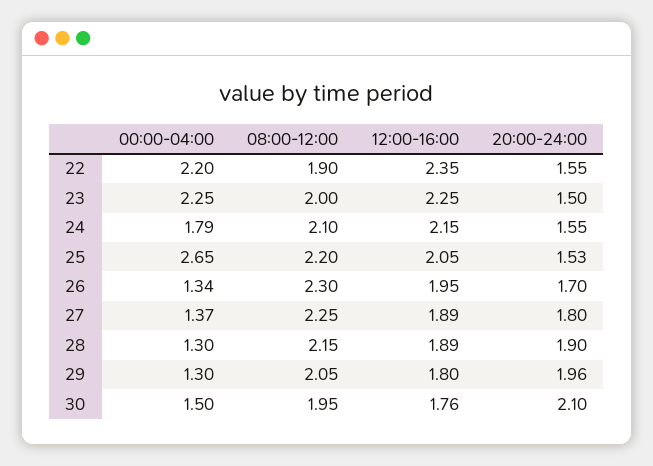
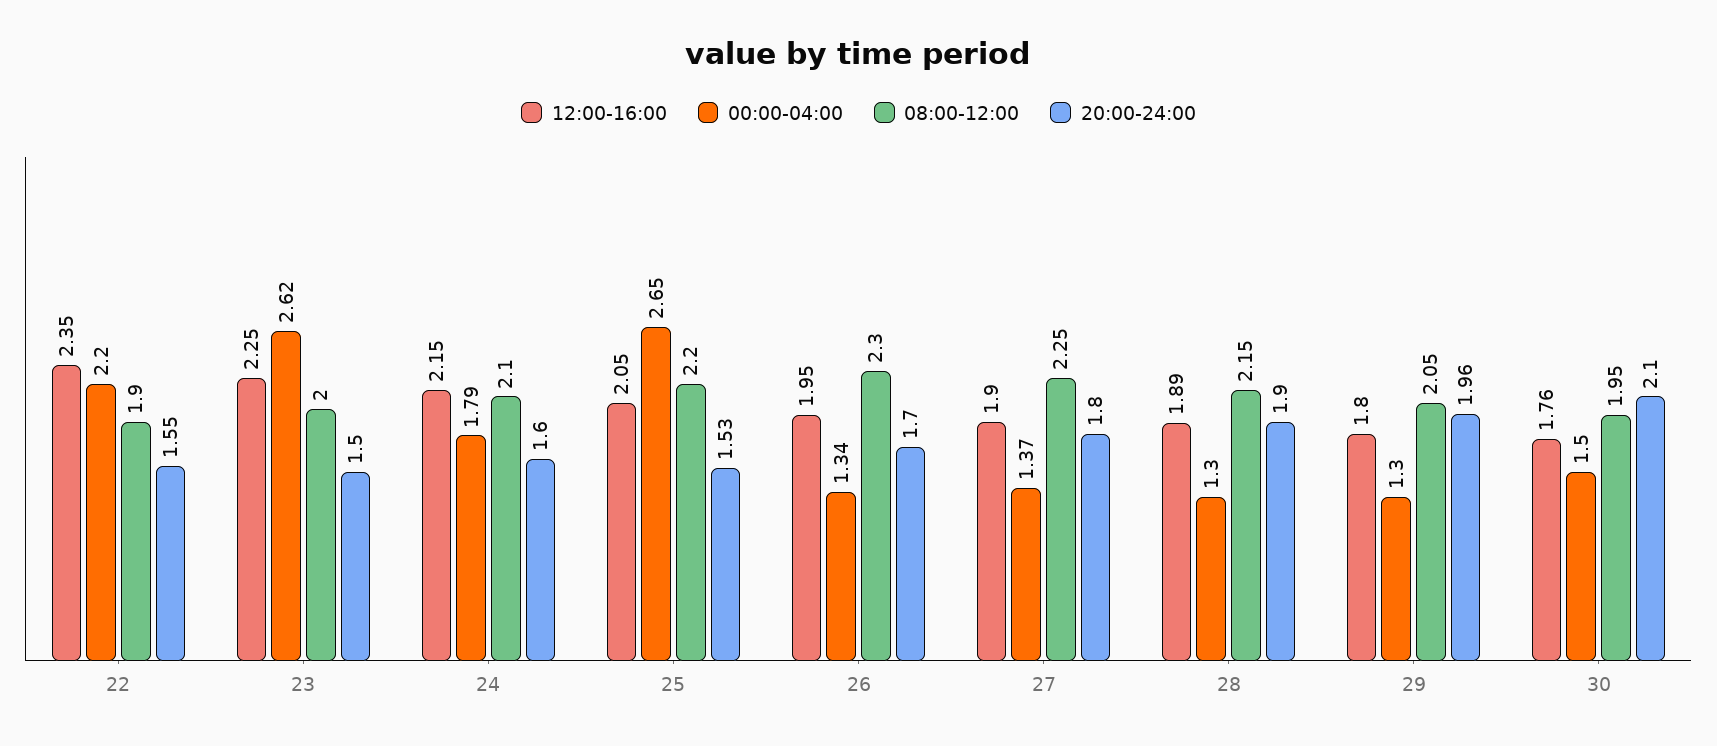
00:00-04:00, 23: 2.25 -> 2.62
20:00-24:00, 24: 1.55 -> 1.6
12:00-16:00, 27: 1.89 -> 1.9

